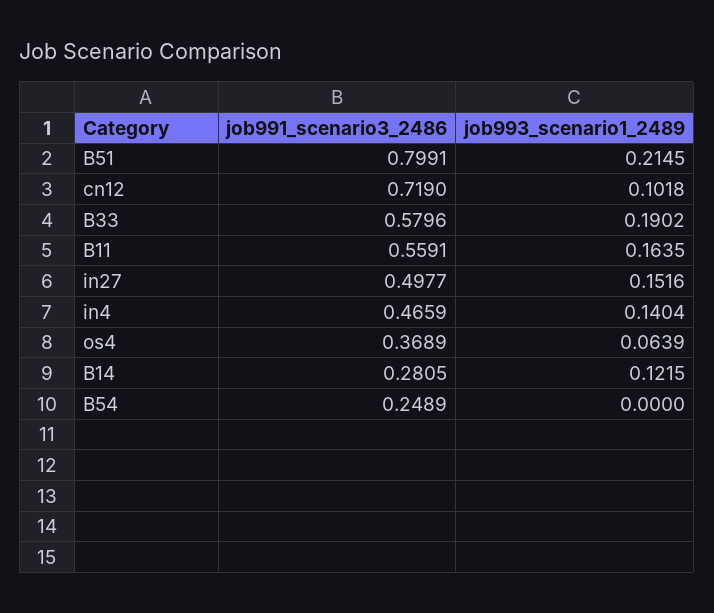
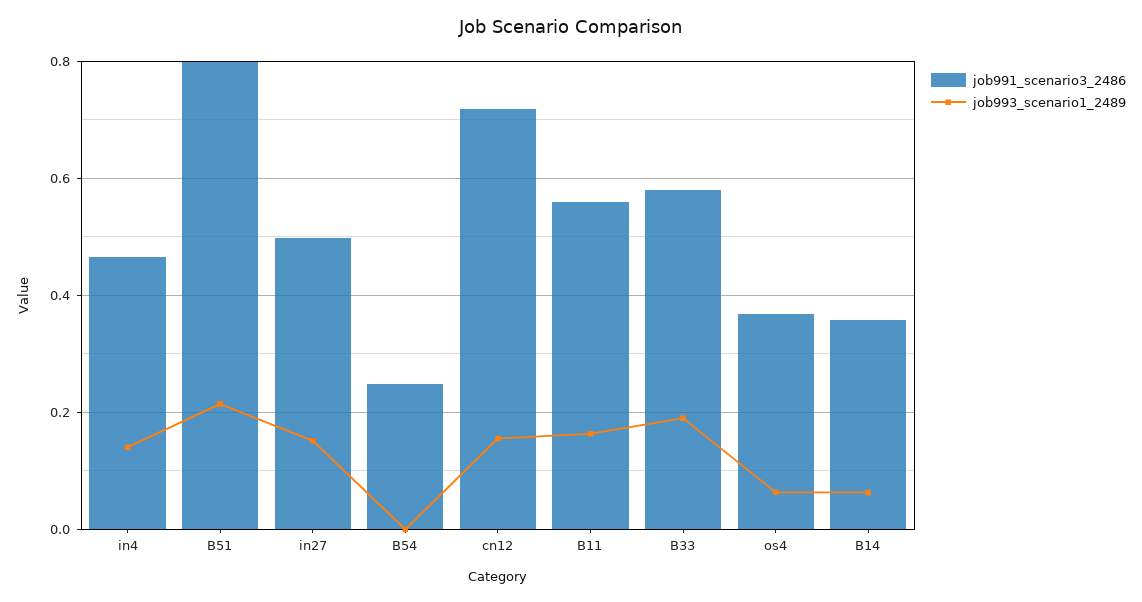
job993_scenario1_2489, cn12: 0.1018 -> 0.16
job991_scenario3_2486, B14: 0.2805 -> 0.36
job993_scenario1_2489, B14: 0.1215 -> 0.06

